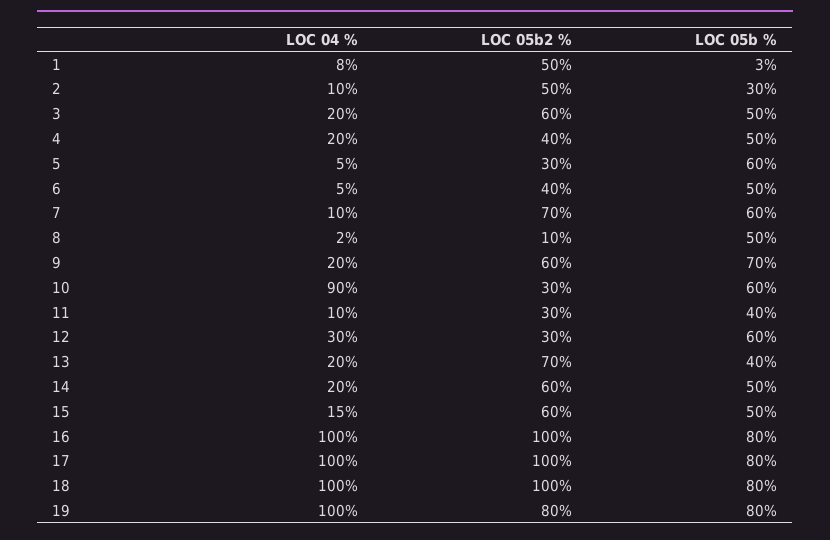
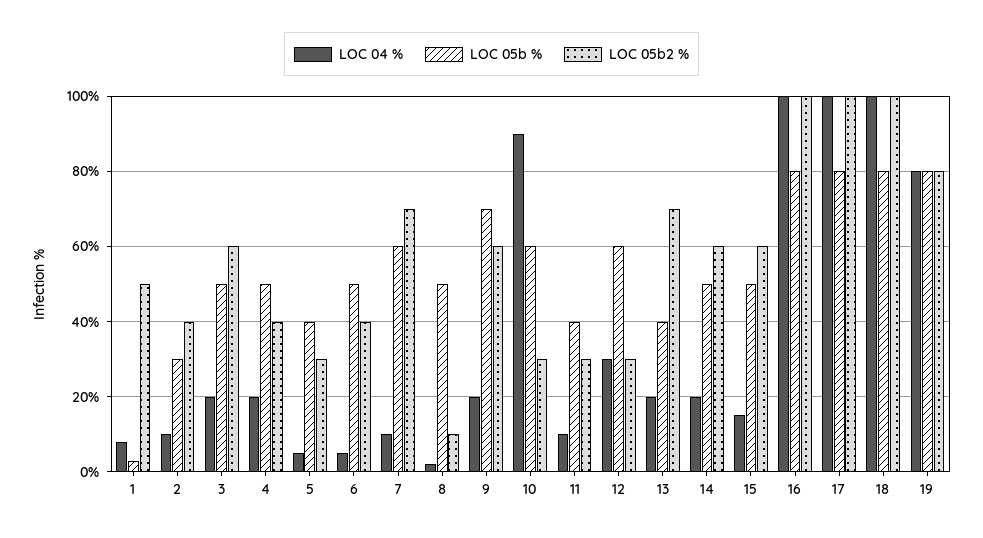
LOC 05b2 %, 2: 50 -> 40
LOC 05b %, 5: 60 -> 40
LOC 04 %, 19: 100 -> 80

